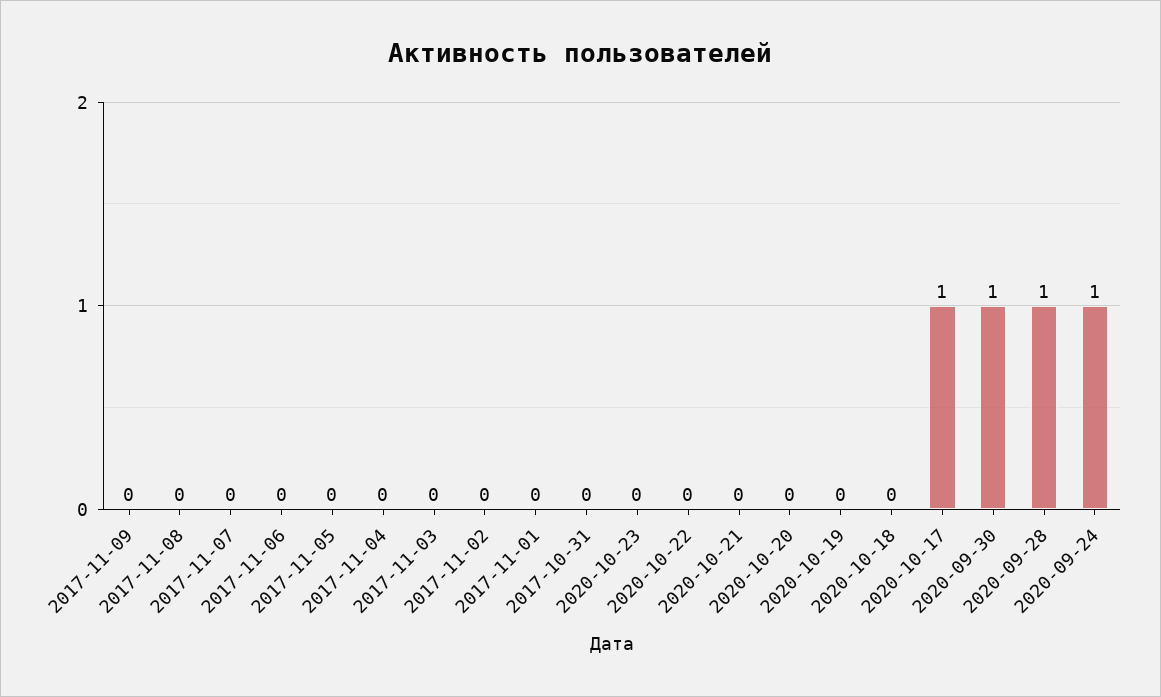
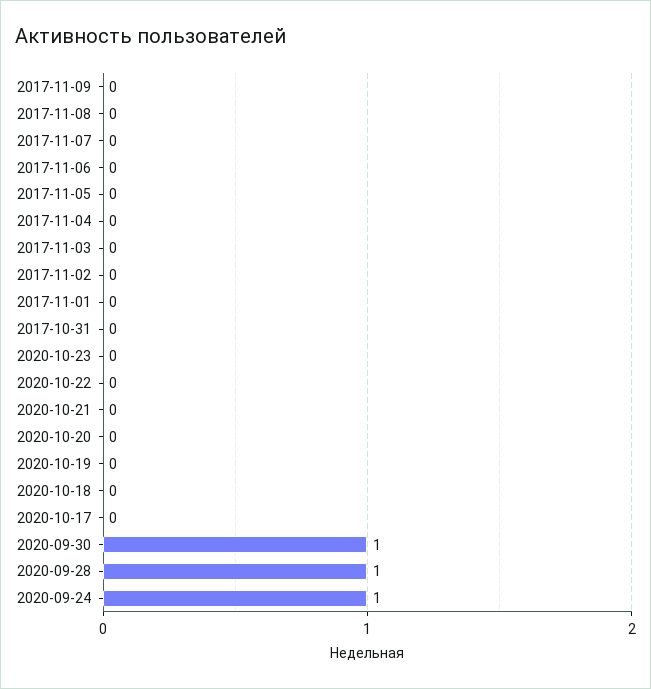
2020-10-17: 1 -> 0

